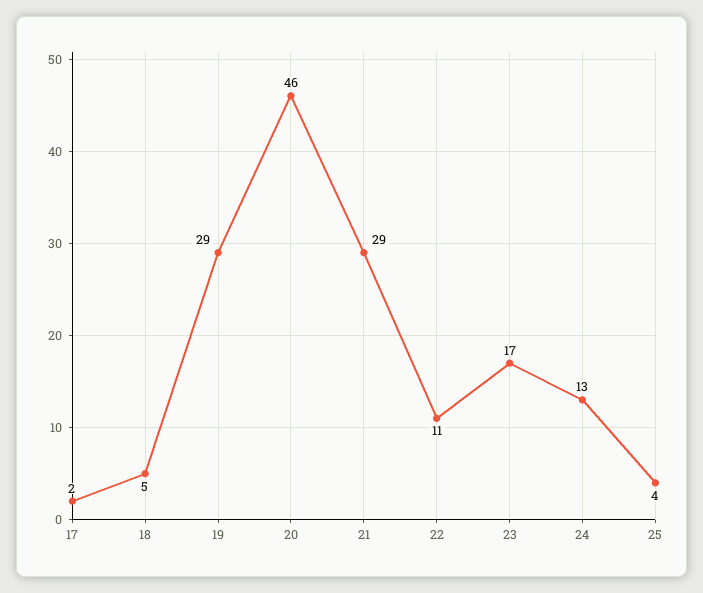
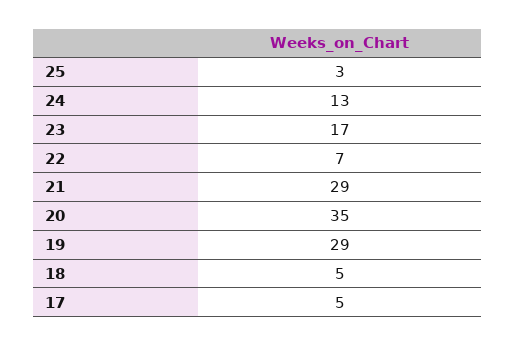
17: 2 -> 5
20: 46 -> 35
22: 11 -> 7
25: 4 -> 3

